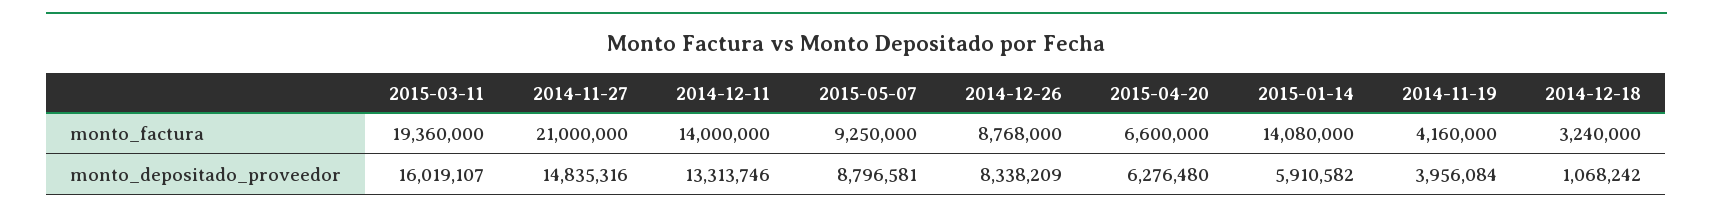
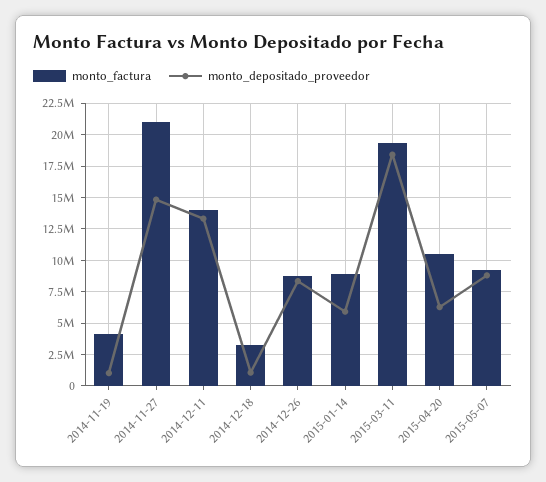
monto_factura, 2015-04-20: 6600000 -> 10500000
monto_factura, 2015-01-14: 14080000 -> 9000000
monto_depositado_proveedor, 2015-03-11: 16019107 -> 18500000
monto_depositado_proveedor, 2014-11-19: 3956084 -> 1000000

